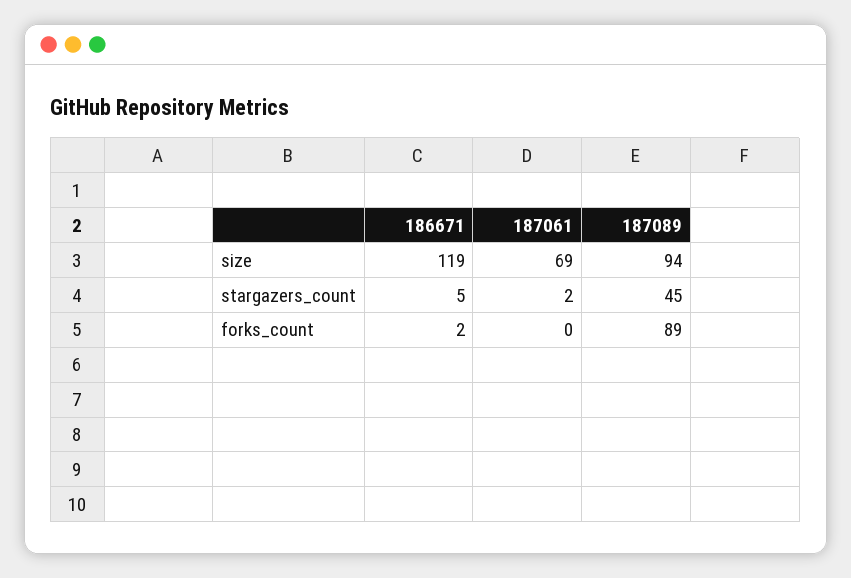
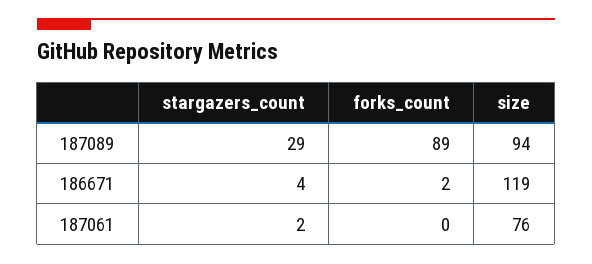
187061, size: 69 -> 76
186671, stargazers_count: 5 -> 4
187089, stargazers_count: 45 -> 29

